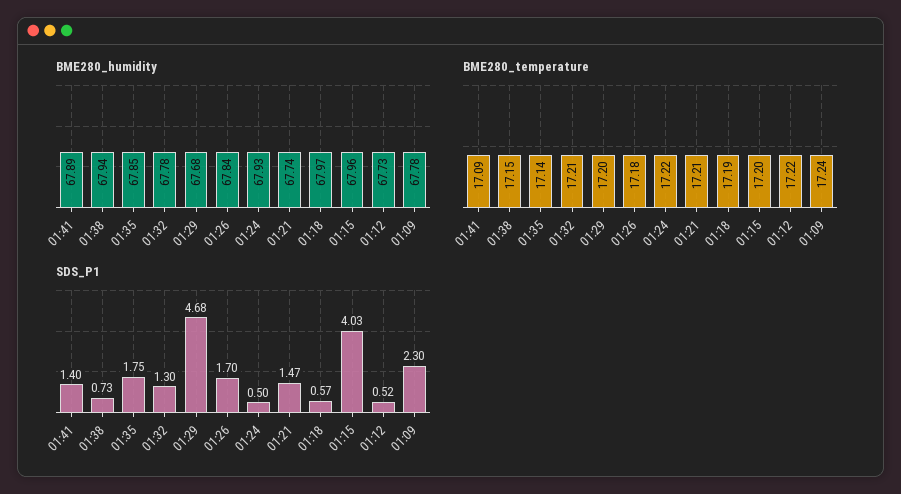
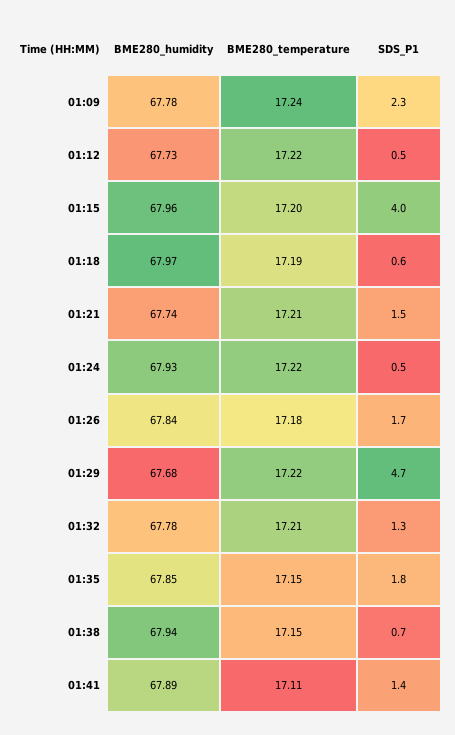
BME280_temperature, 01:41: 17.09 -> 17.11
BME280_temperature, 01:35: 17.14 -> 17.15
BME280_temperature, 01:29: 17.2 -> 17.22

